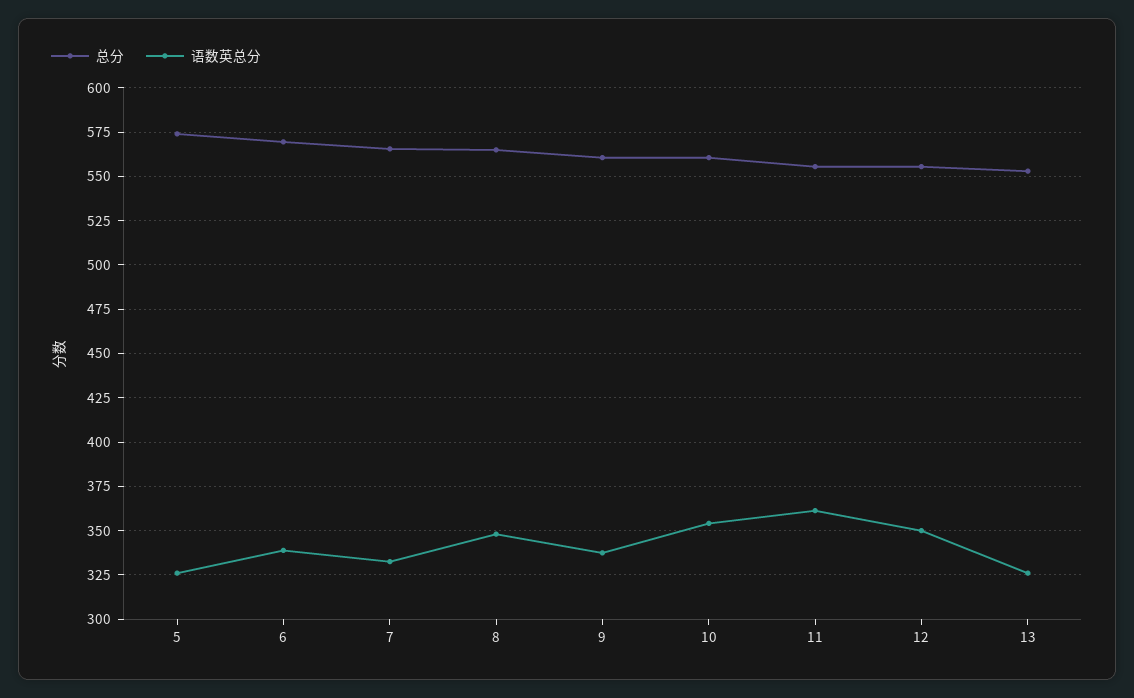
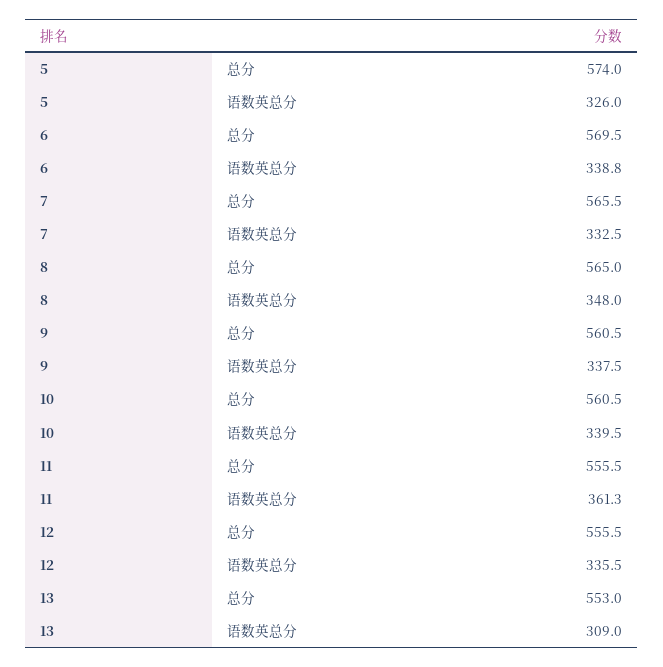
语数英总分, 10: 355 -> 339.5
语数英总分, 12: 350 -> 335.5
语数英总分, 13: 325 -> 309

